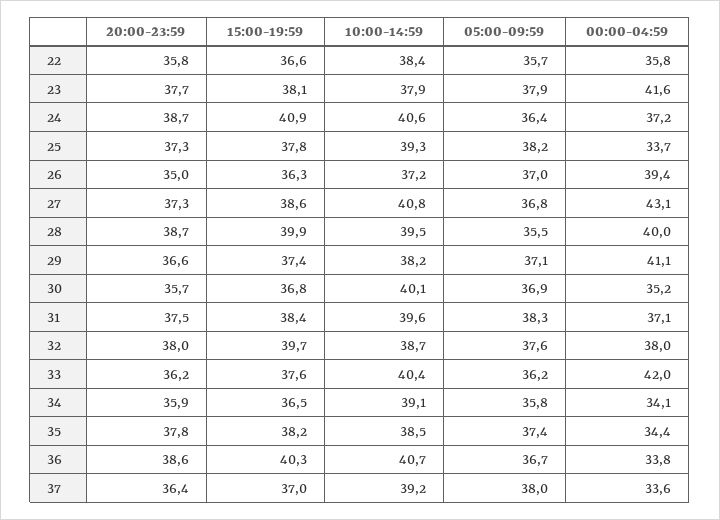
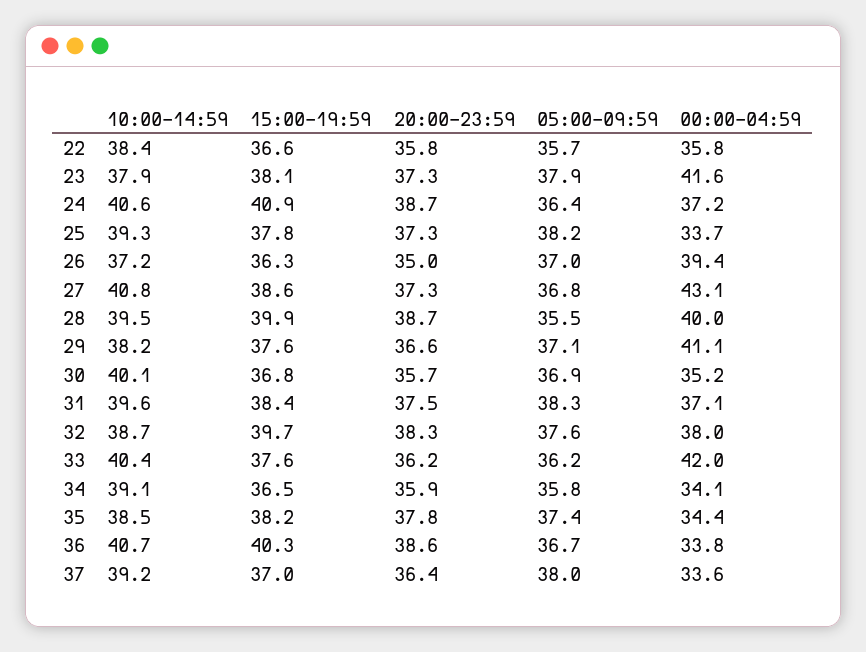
20:00-23:59, 23: 37.7 -> 37.3
15:00-19:59, 29: 37.4 -> 37.6
20:00-23:59, 32: 38 -> 38.3

